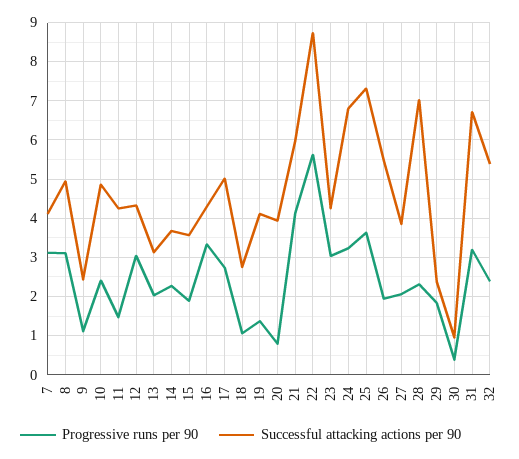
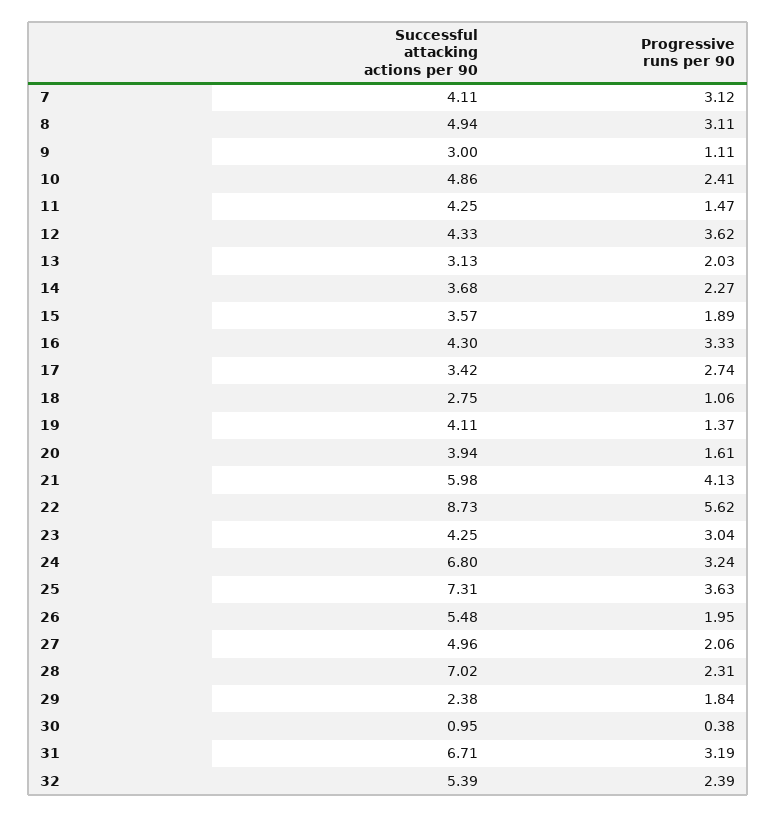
Successful attacking actions per 90, 9: 2.4 -> 3
Progressive runs per 90, 12: 3 -> 3.62
Successful attacking actions per 90, 17: 5 -> 3.42
Progressive runs per 90, 20: 0.8 -> 1.61
Successful attacking actions per 90, 27: 3.8 -> 4.96

